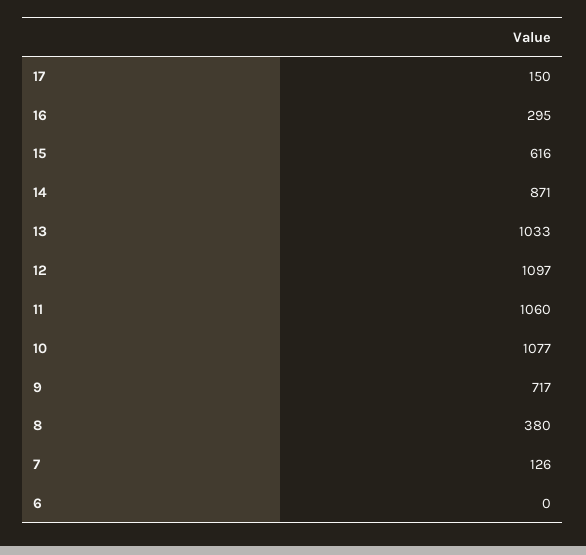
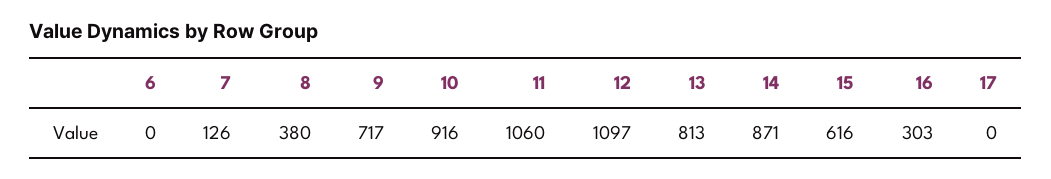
17: 150 -> 0
16: 295 -> 303
13: 1033 -> 813
10: 1077 -> 916

